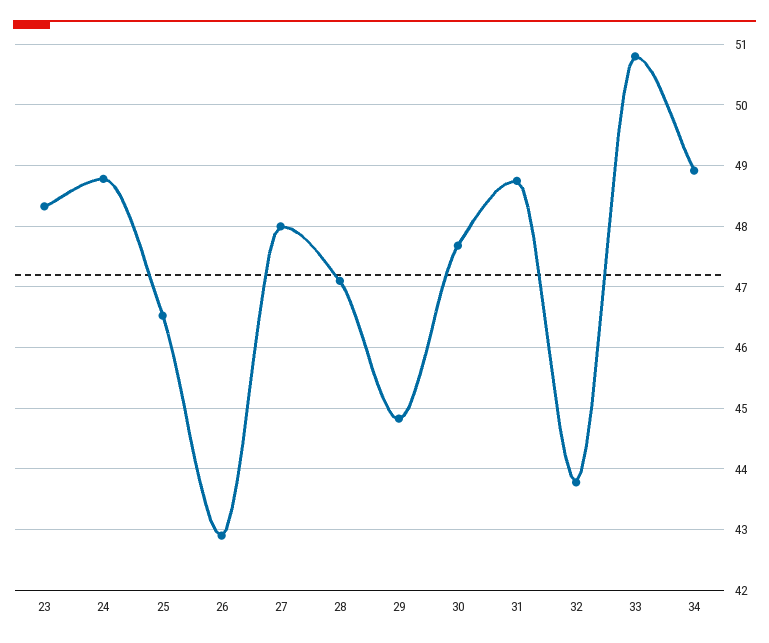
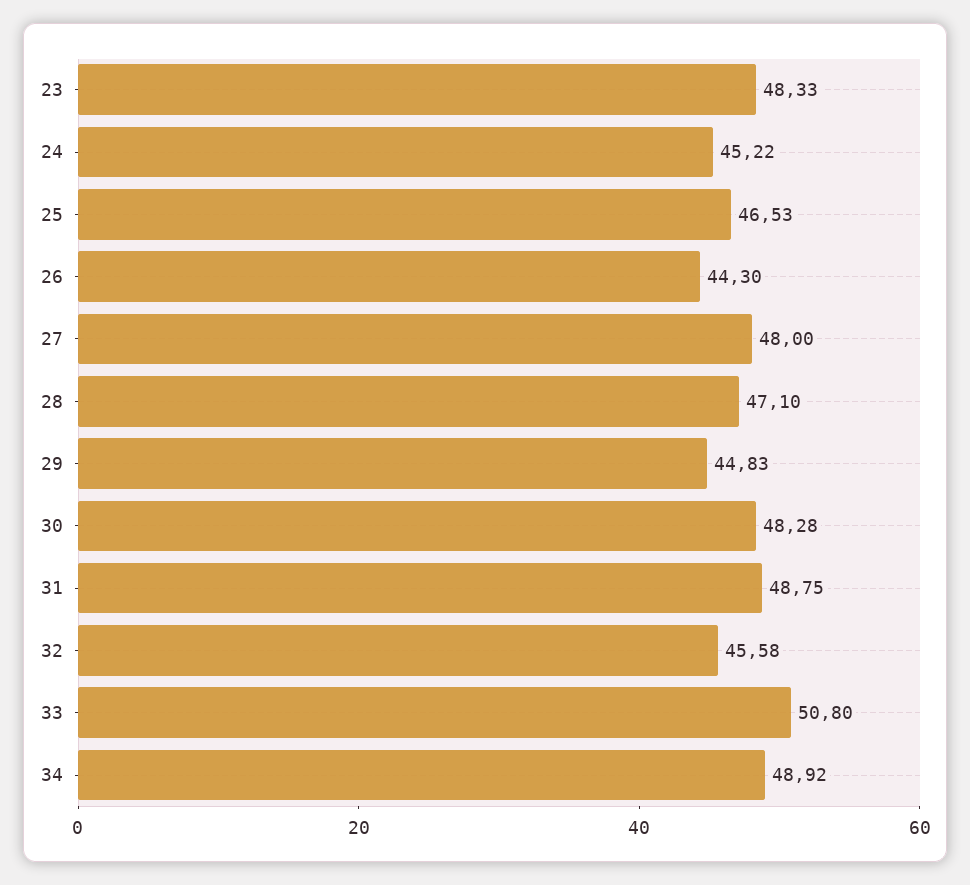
24: 48.8 -> 45.22
26: 42.9 -> 44.3
30: 47.7 -> 48.28
32: 43.8 -> 45.58

